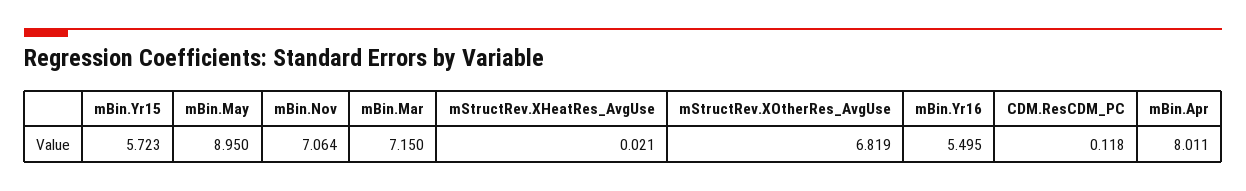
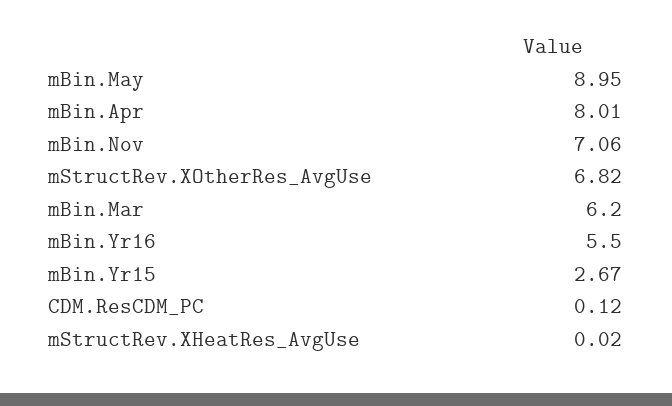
mBin.Yr15: 5.723 -> 2.67
mBin.Mar: 7.15 -> 6.2

